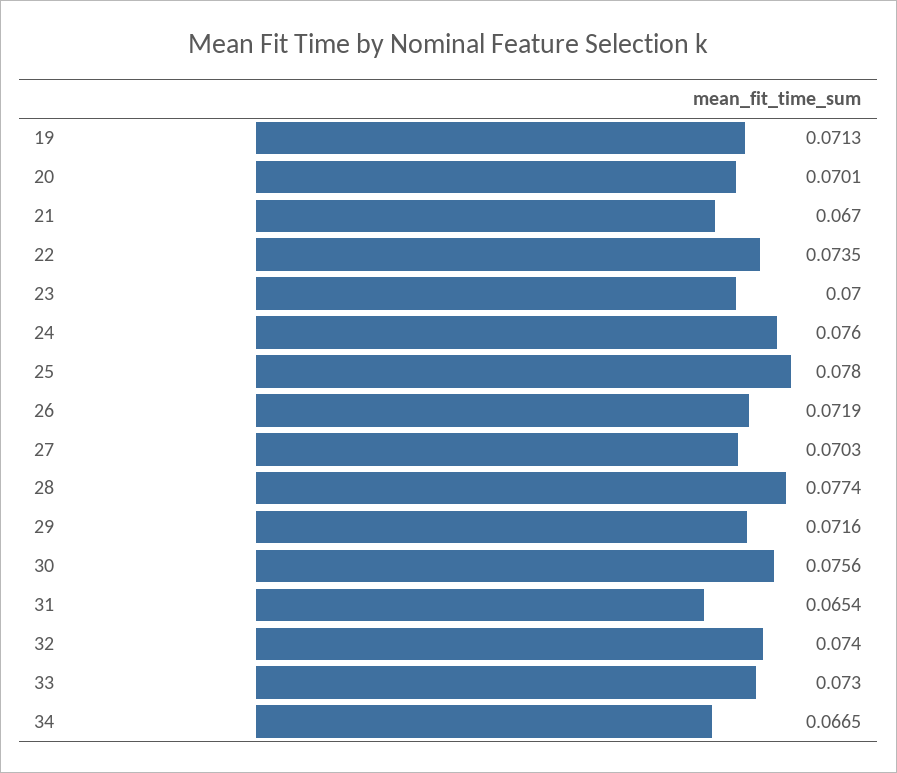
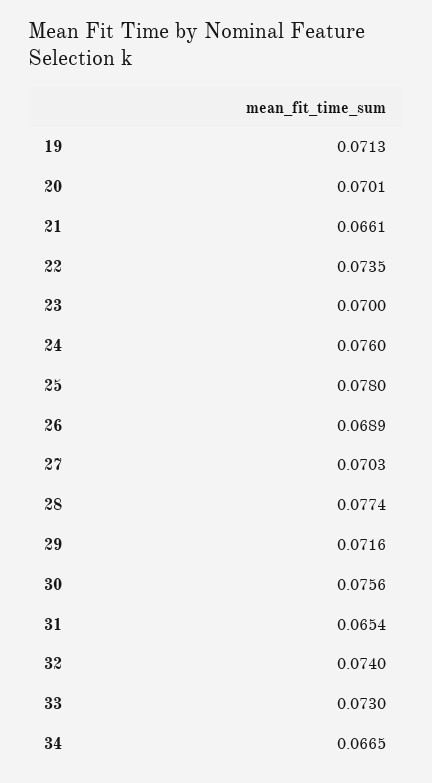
21: 0.067 -> 0.0661
26: 0.0719 -> 0.0689

